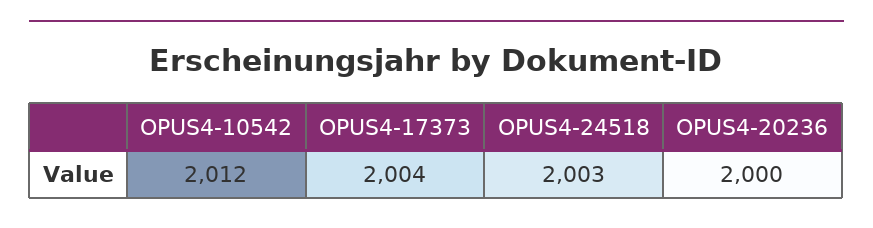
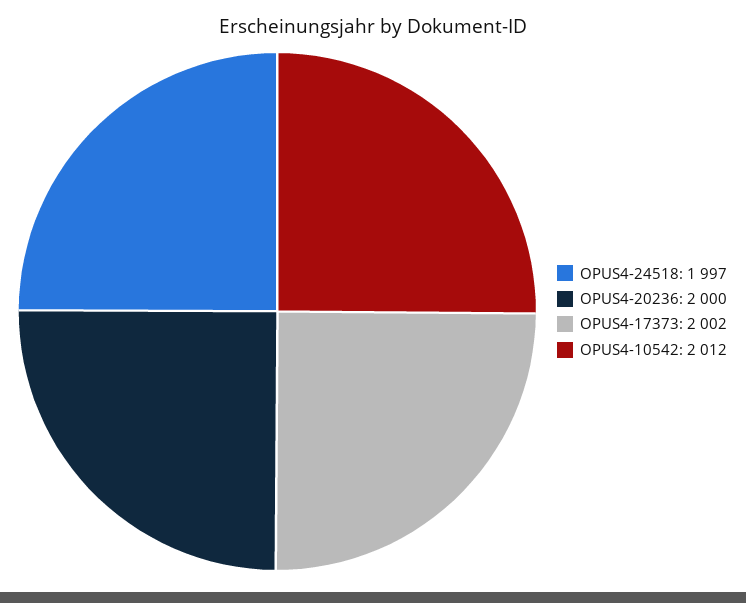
OPUS4-17373: 2004 -> 2002
OPUS4-24518: 2003 -> 1997

